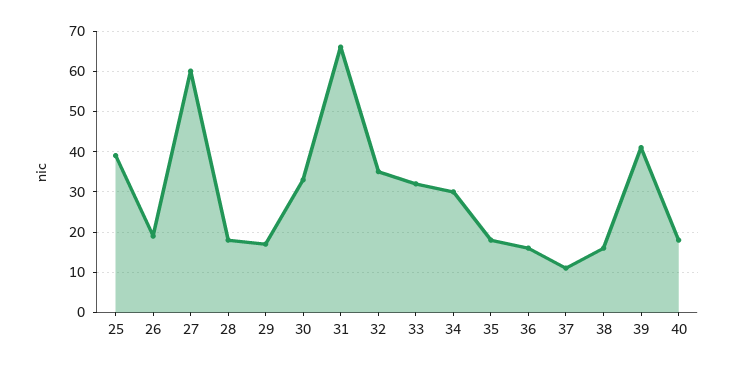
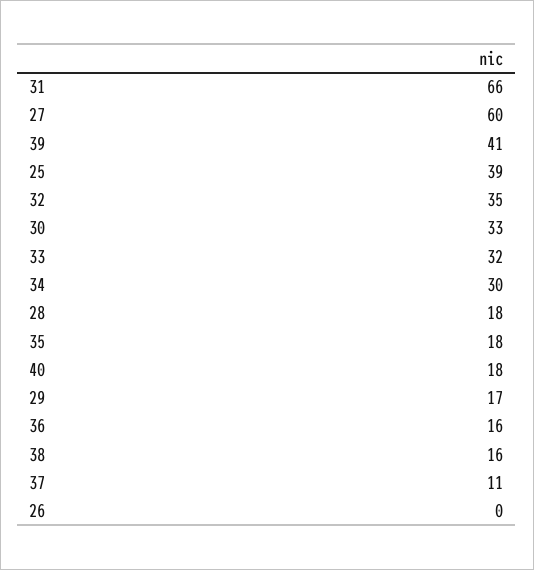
26: 20 -> 0

